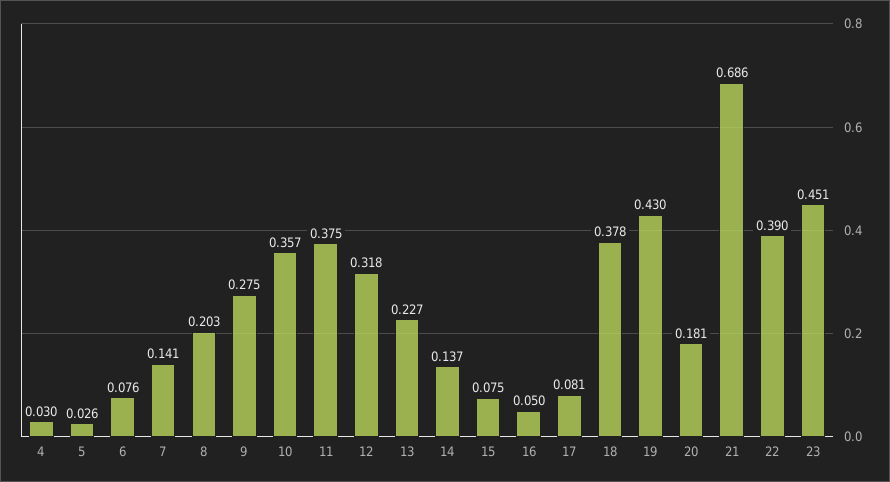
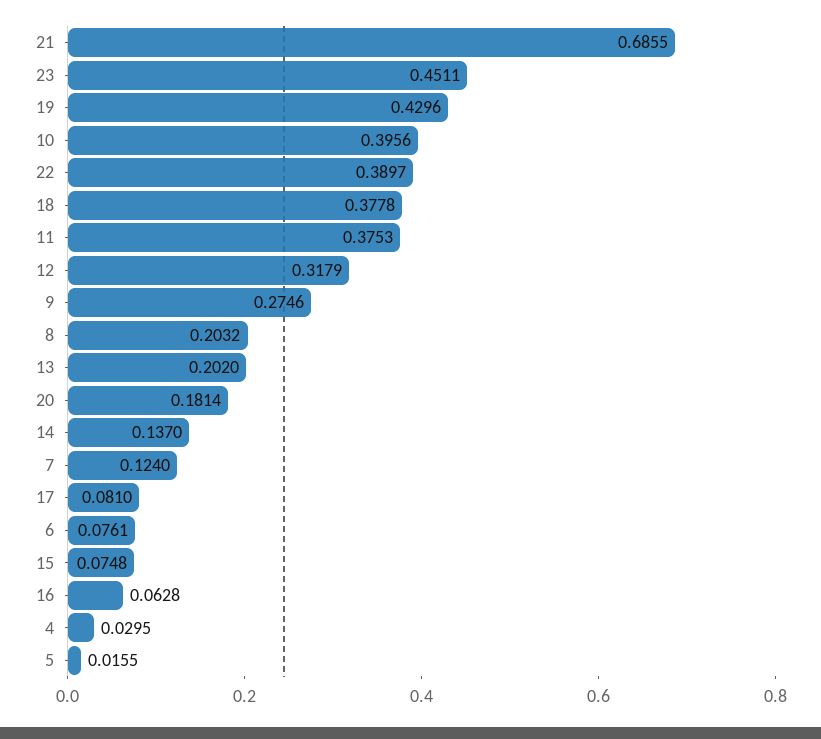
5: 0.026 -> 0.0155
7: 0.141 -> 0.124
10: 0.357 -> 0.3956
13: 0.227 -> 0.202
16: 0.05 -> 0.0628

